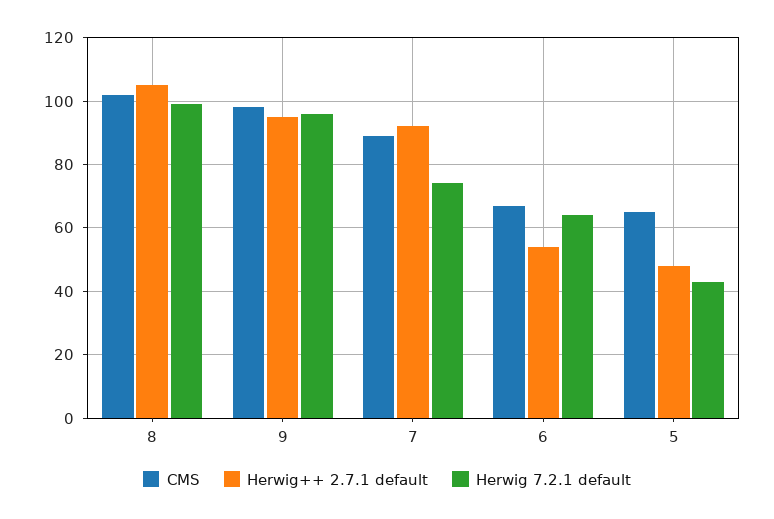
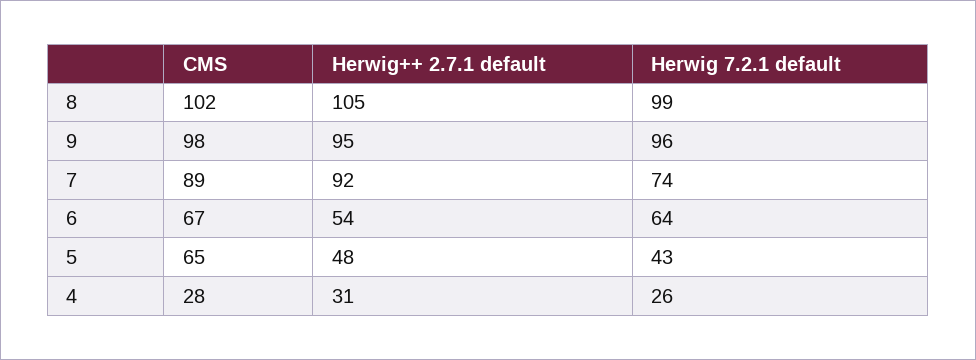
CMS, 4: none -> 28
Herwig++ 2.7.1 default, 4: none -> 31
Herwig 7.2.1 default, 4: none -> 26

